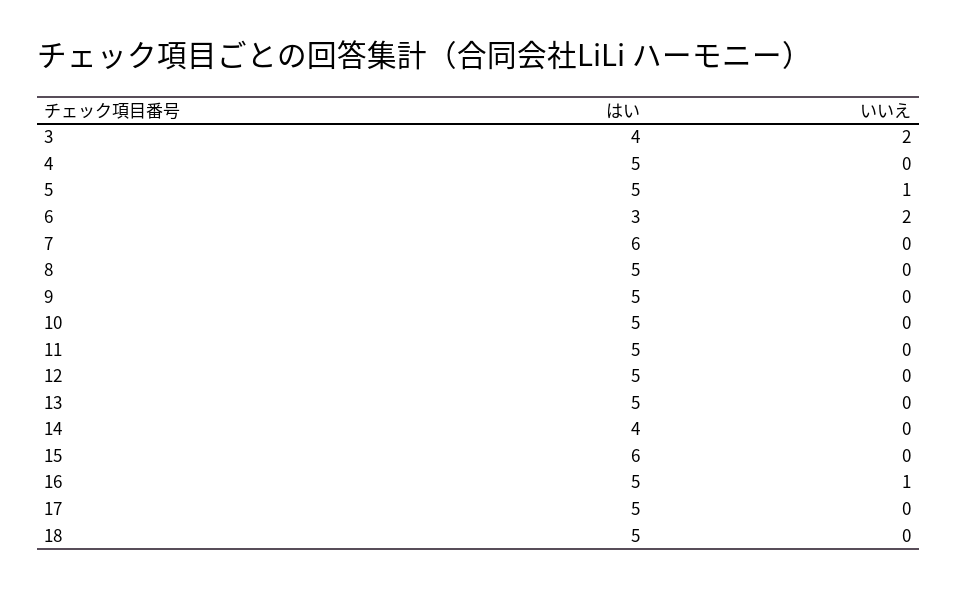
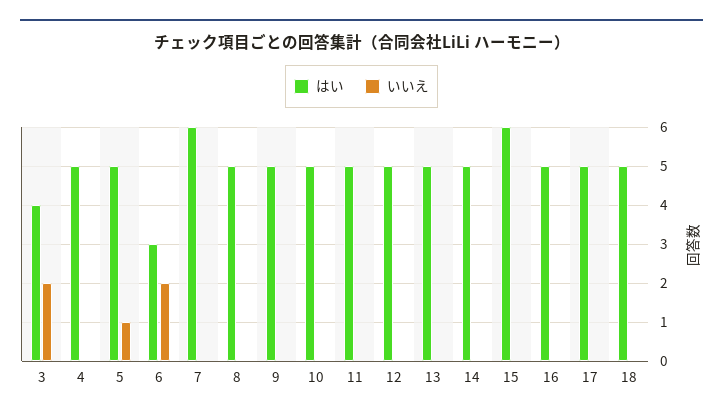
はい, 14: 4 -> 5
いいえ, 16: 1 -> 0

